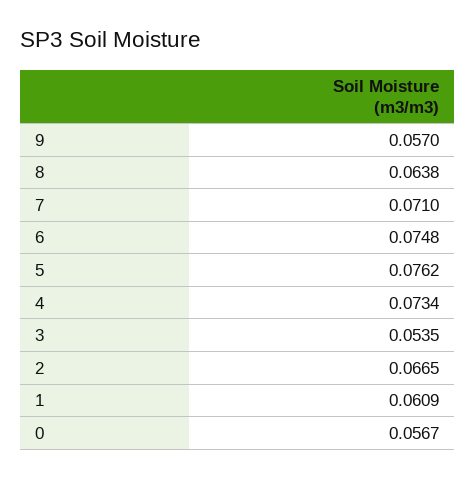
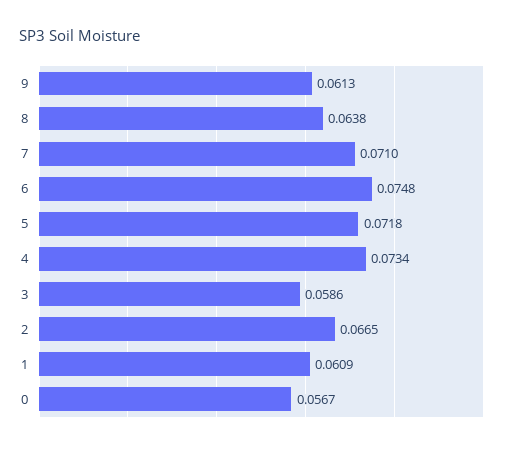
9: 0.057 -> 0.0613
5: 0.0762 -> 0.0718
3: 0.0535 -> 0.0586

